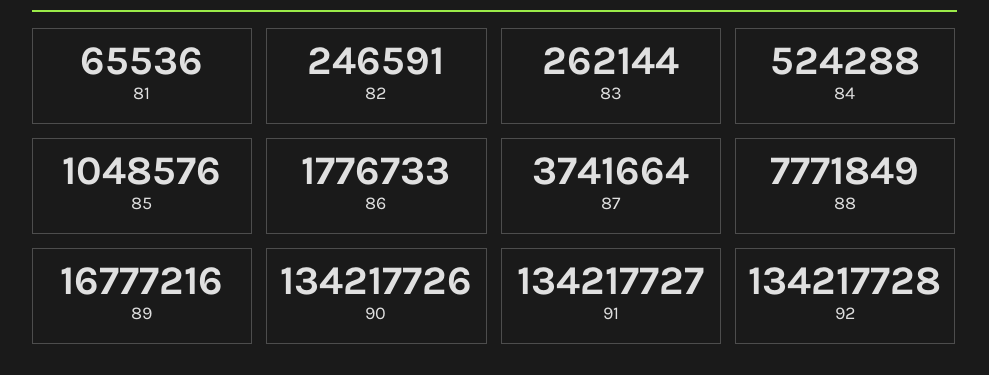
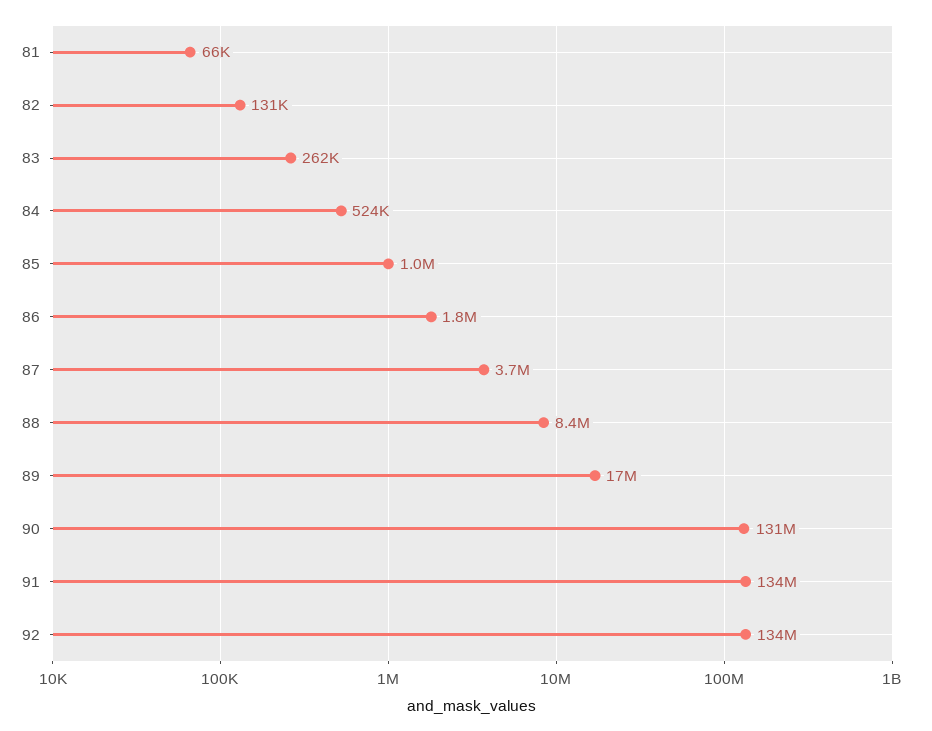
82: 246591 -> 131000
88: 7771849 -> 8400000
90: 134217726 -> 131000000

